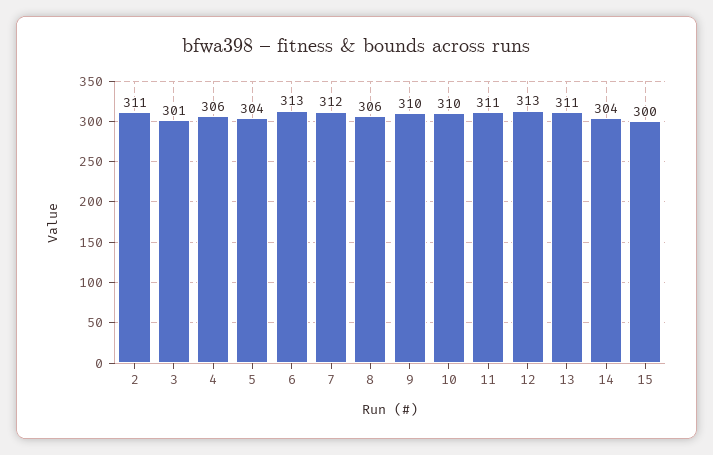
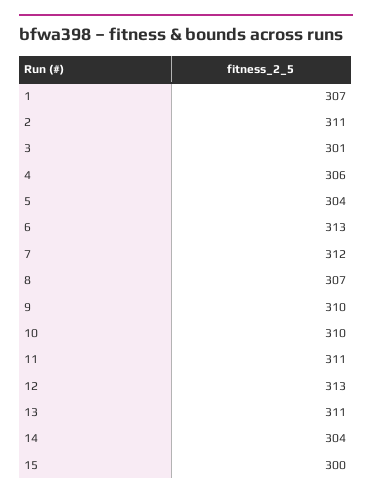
8: 306 -> 307
1: none -> 307

